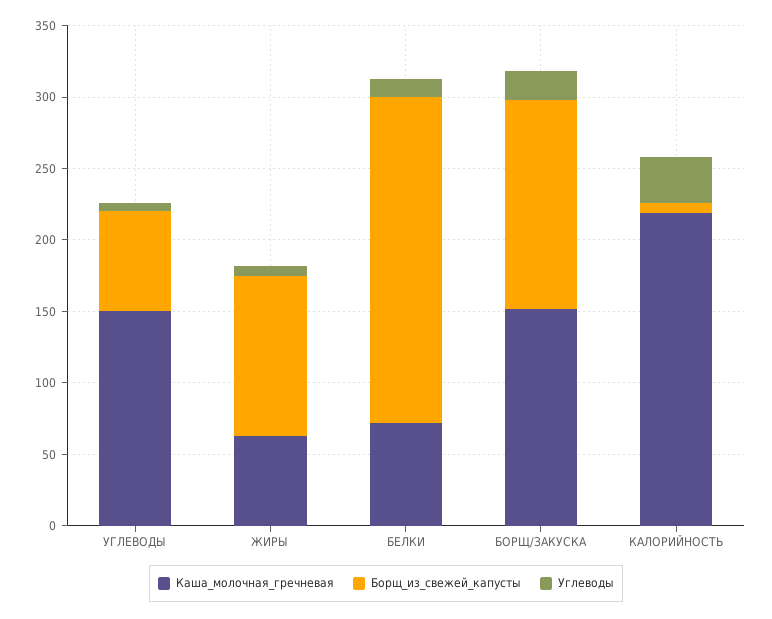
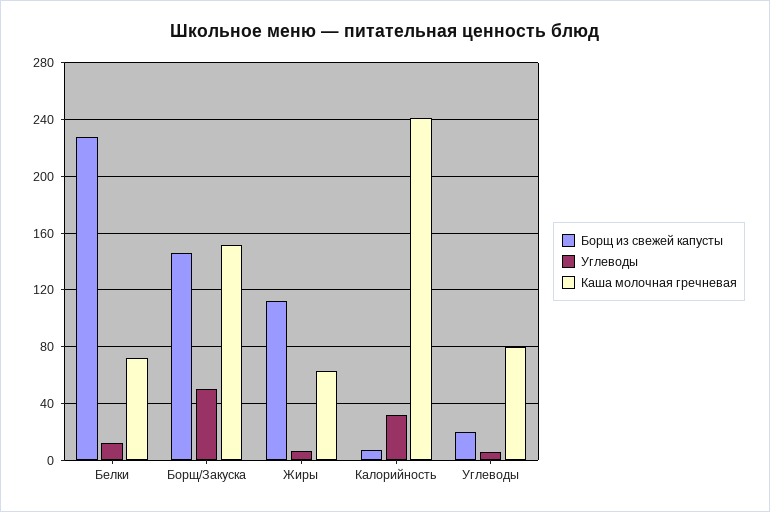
Каша_молочная_гречневая, УГЛЕВОДЫ: 150 -> 80
Борщ_из_свежей_капусты, УГЛЕВОДЫ: 70 -> 20
Углеводы, БОРЩ/ЗАКУСКА: 20 -> 50
Каша_молочная_гречневая, КАЛОРИЙНОСТЬ: 220 -> 240

